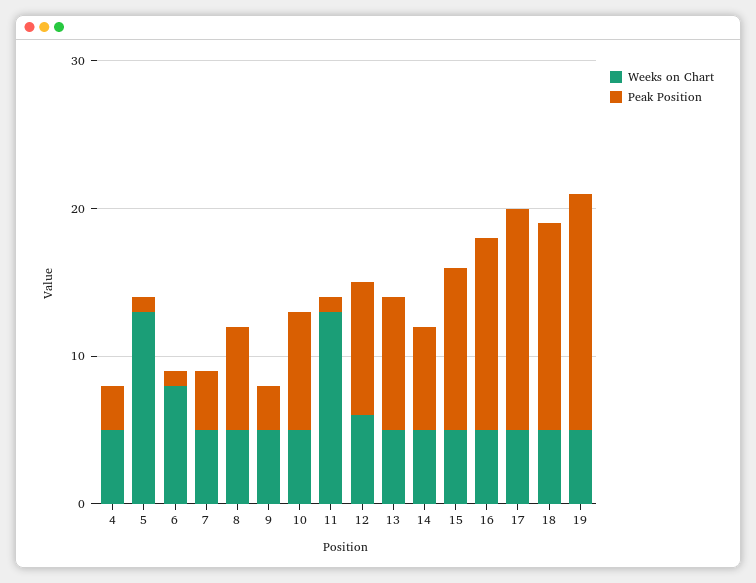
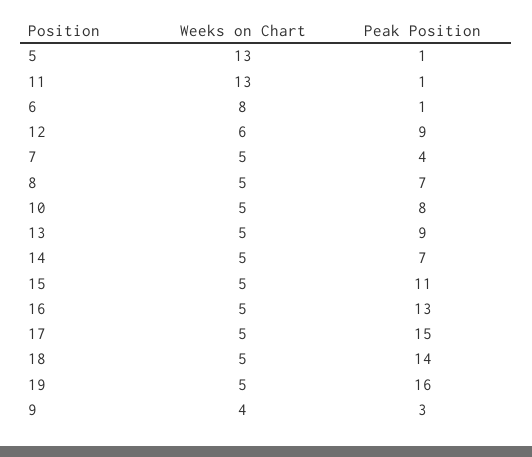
Weeks on Chart, 4: 5 -> none
Peak Position, 4: 3 -> none
Weeks on Chart, 9: 5 -> 4

